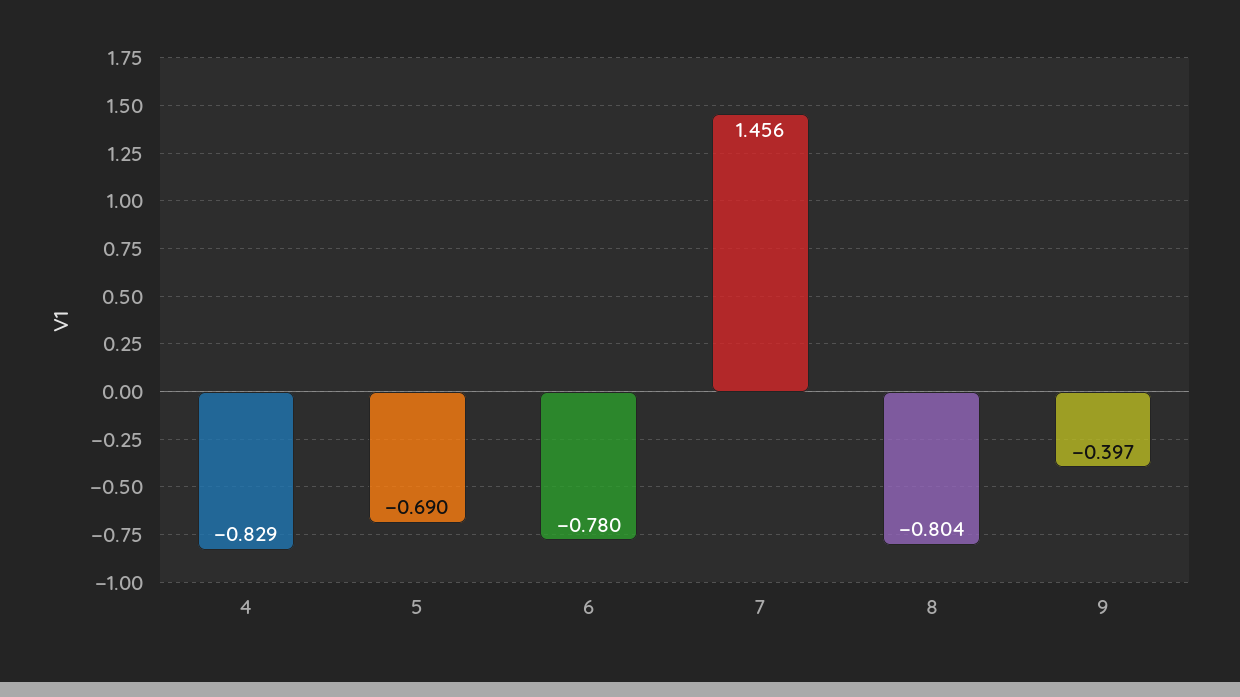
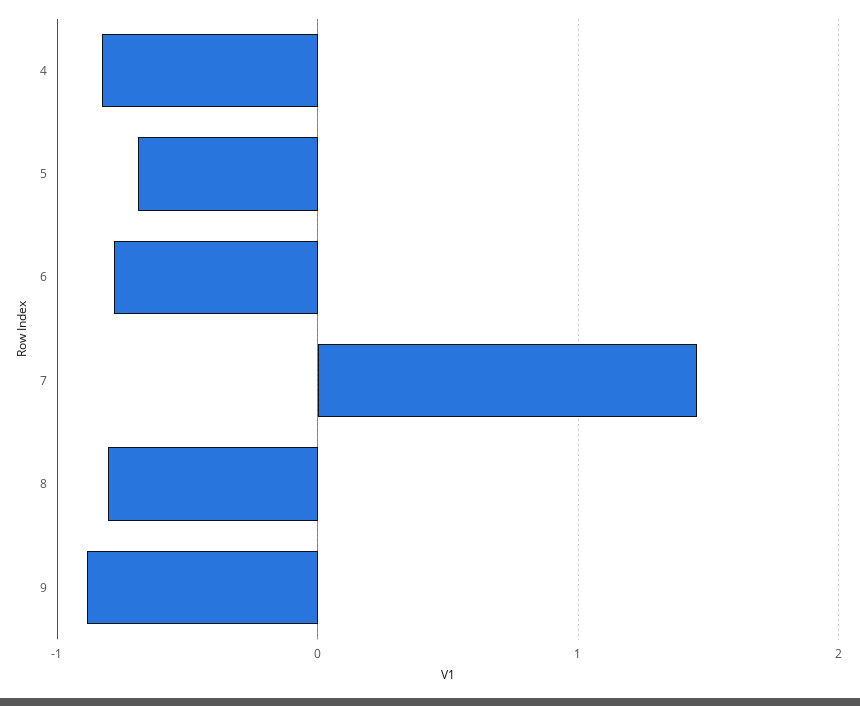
9: -0.397 -> -0.9

